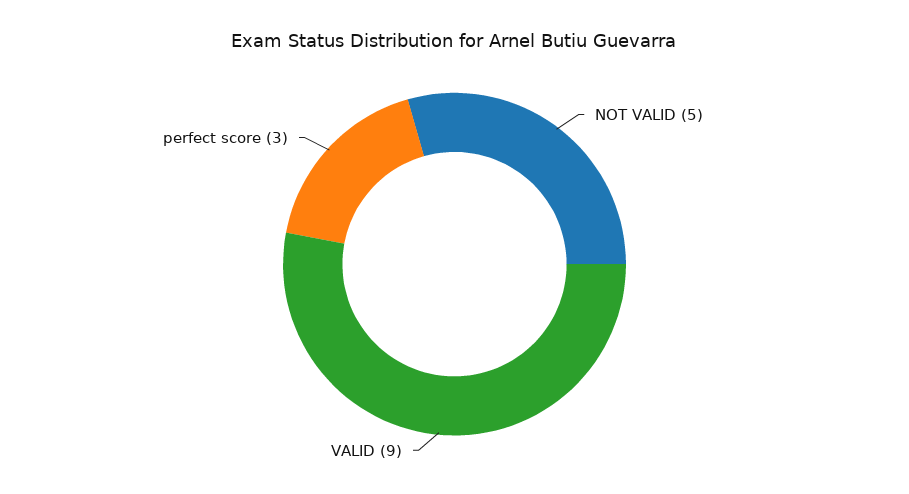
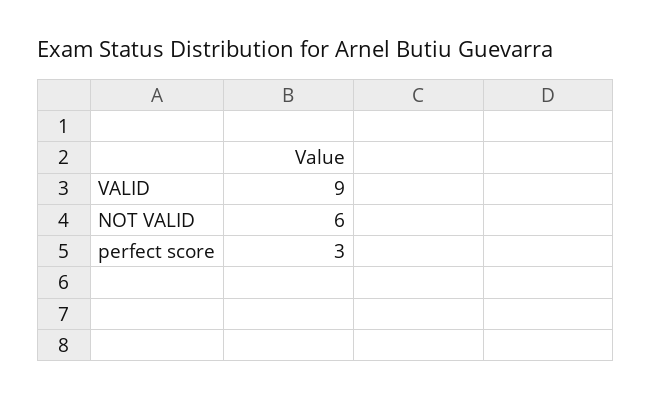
NOT VALID: 5 -> 6

